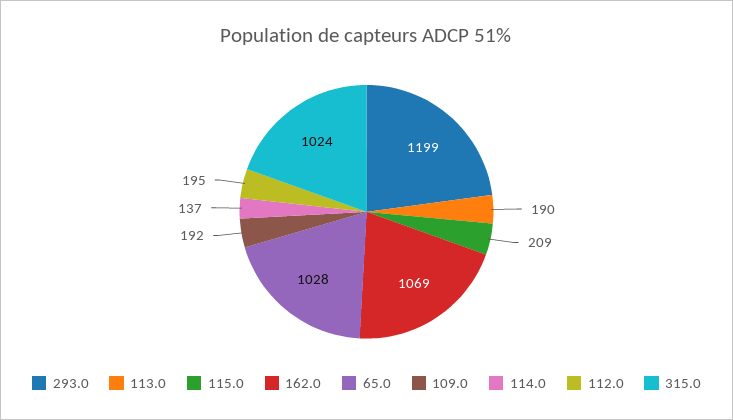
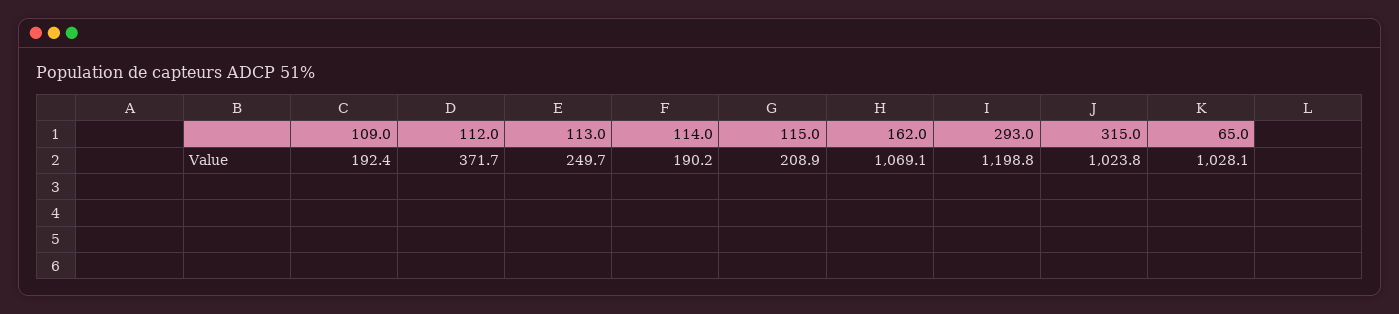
113.0: 190 -> 249.7
114.0: 137 -> 190.2
112.0: 195 -> 371.7

